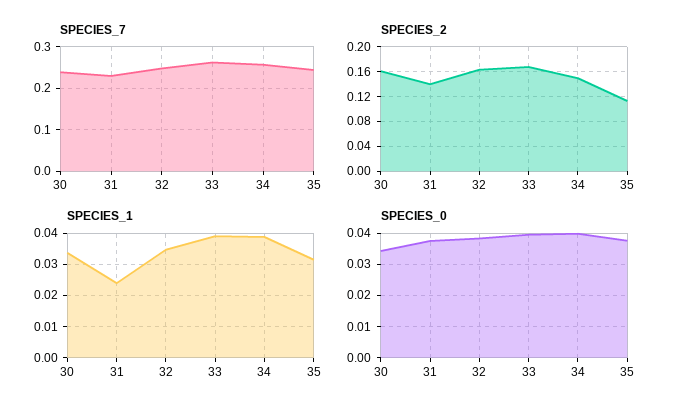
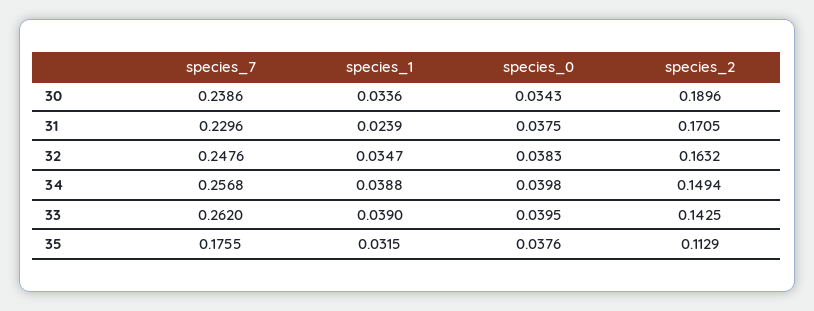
SPECIES_7, 35: 0.24 -> 0.1755
SPECIES_2, 30: 0.16 -> 0.1896
SPECIES_2, 31: 0.14 -> 0.1705
SPECIES_2, 33: 0.17 -> 0.1425

